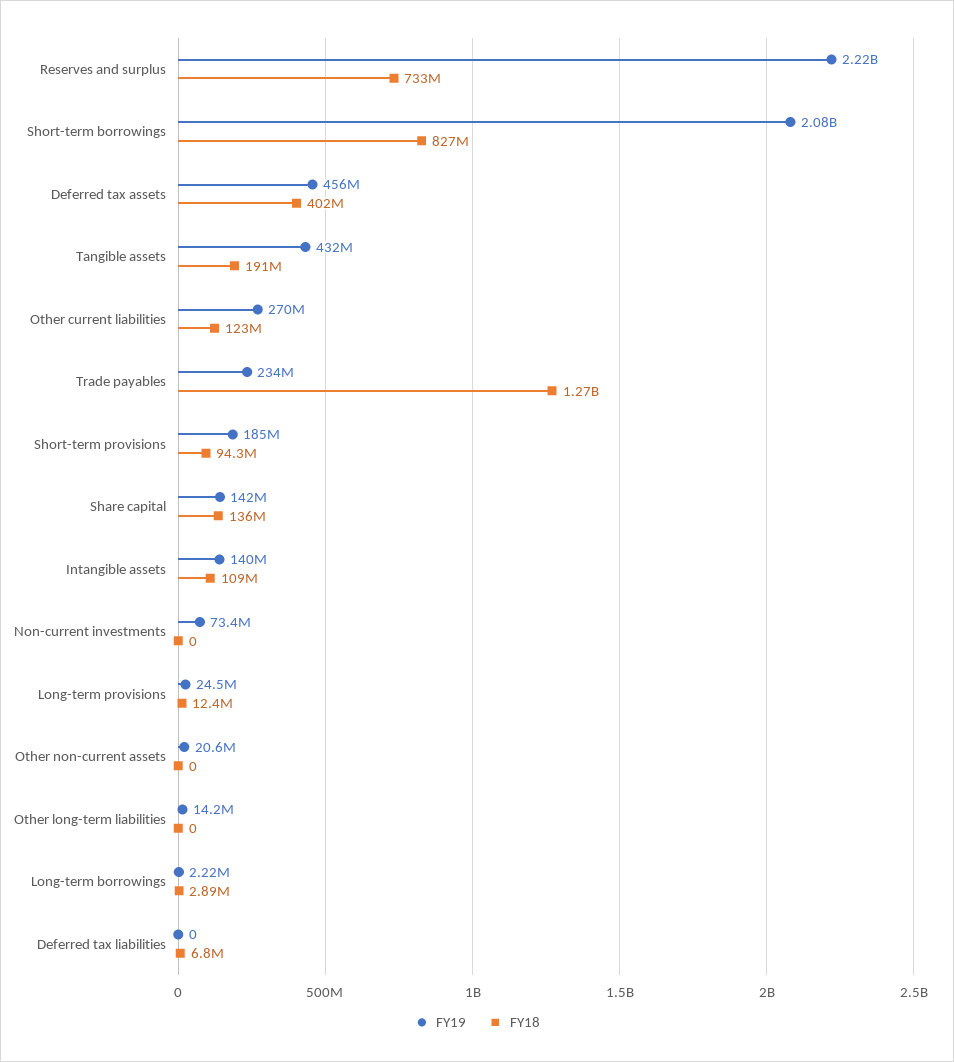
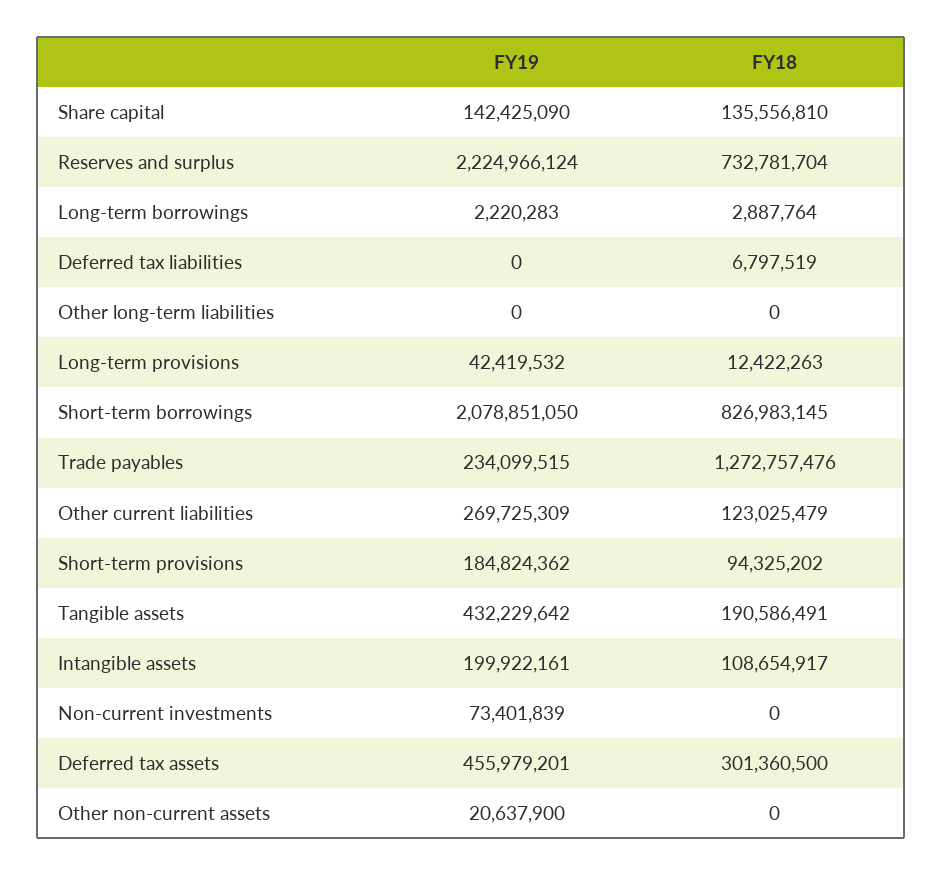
FY18, Deferred tax assets: 402000000 -> 301360500
FY19, Intangible assets: 140000000 -> 199922161
FY19, Long-term provisions: 24500000 -> 42419532
FY19, Other long-term liabilities: 14200000 -> 0

